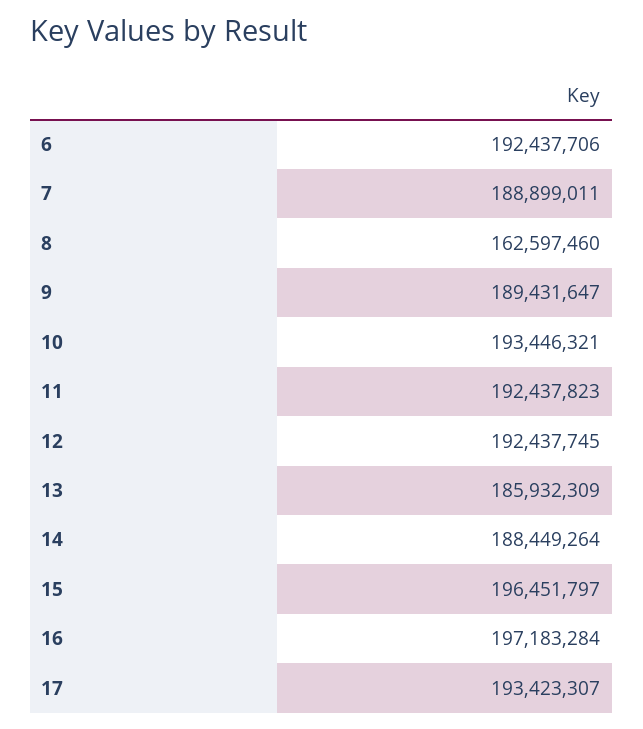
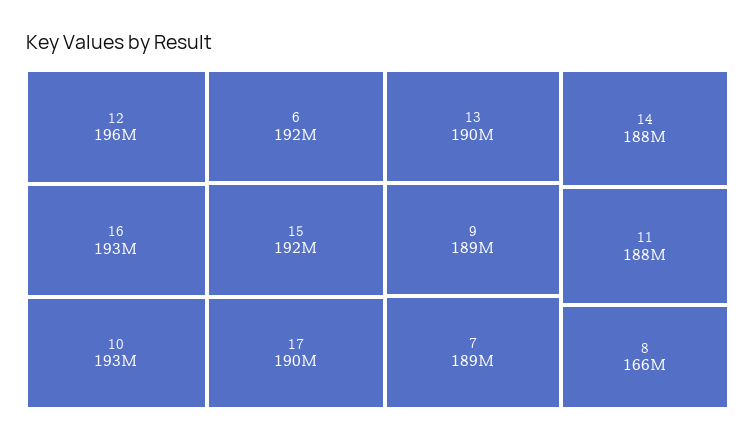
8: 162597460 -> 166000000
11: 192437823 -> 188000000
12: 192437745 -> 196000000
13: 185932309 -> 190000000
15: 196451797 -> 192000000
16: 197183284 -> 193000000
17: 193423307 -> 190000000

